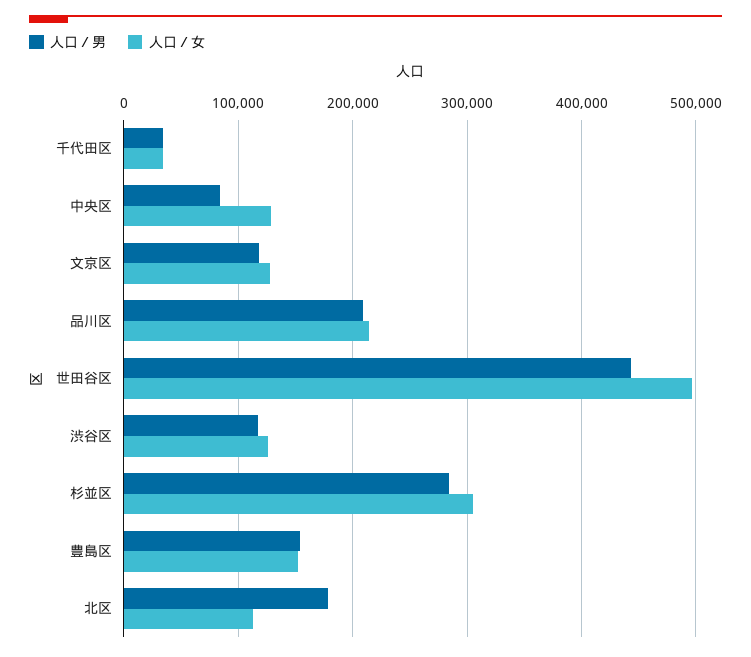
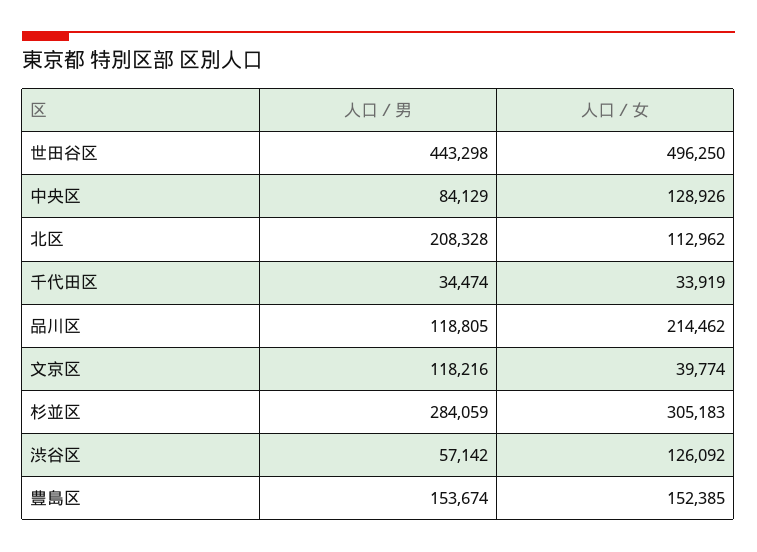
人口／女, 文京区: 130000 -> 39774
人口／男, 品川区: 210000 -> 118805
人口／男, 渋谷区: 120000 -> 57142
人口／男, 北区: 180000 -> 208328

